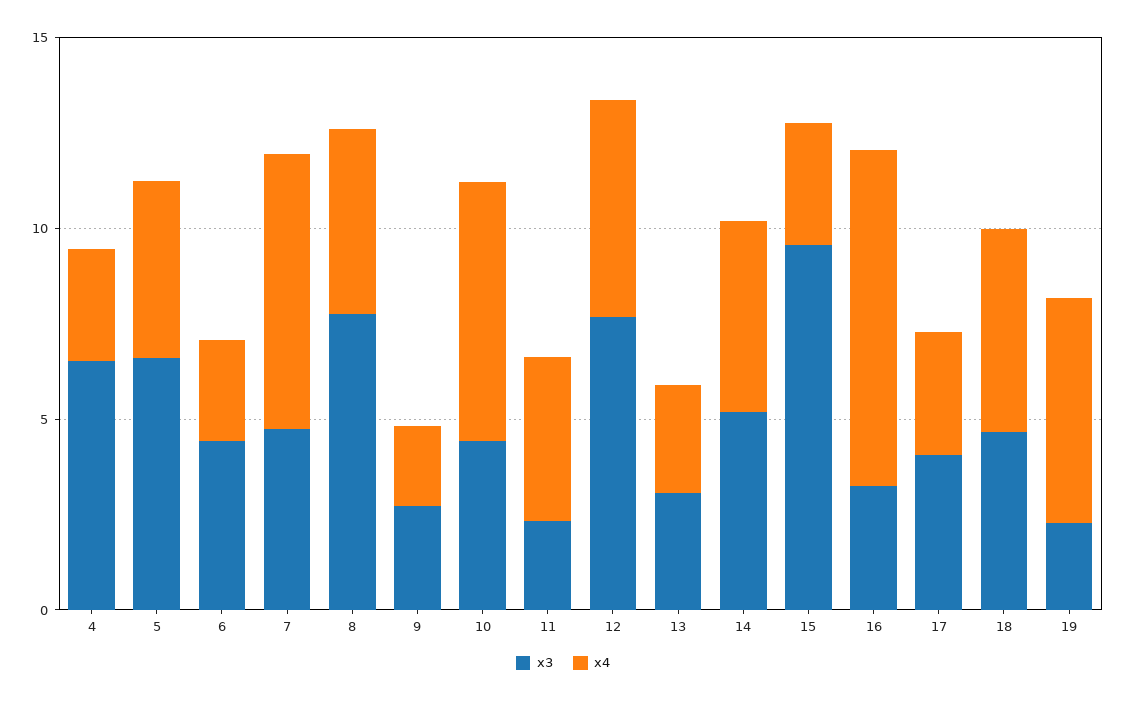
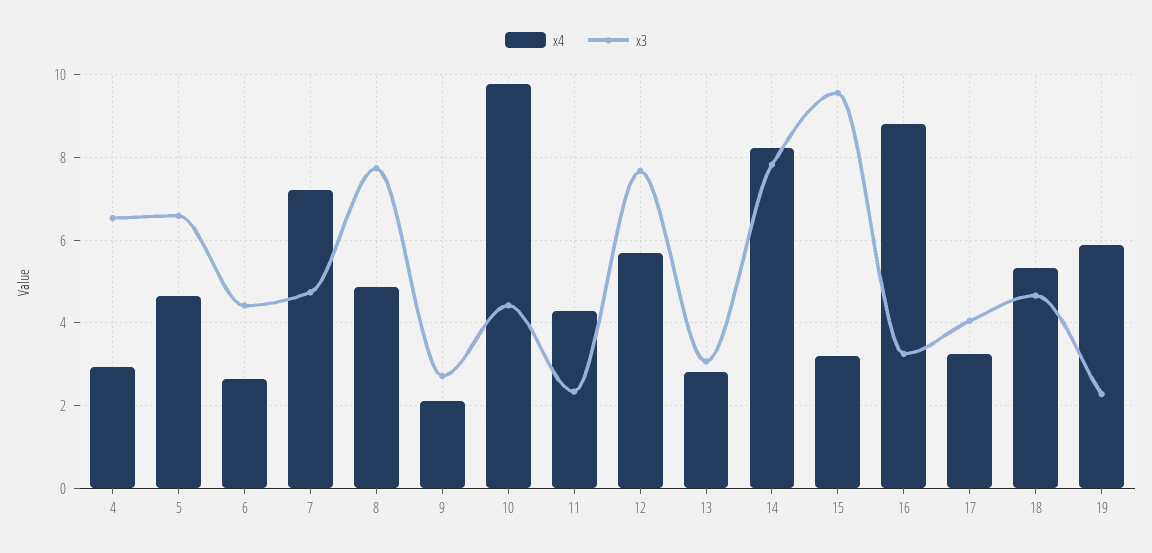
x4, 10: 7 -> 9.8
x3, 14: 5 -> 7.8
x4, 14: 5 -> 8.2

